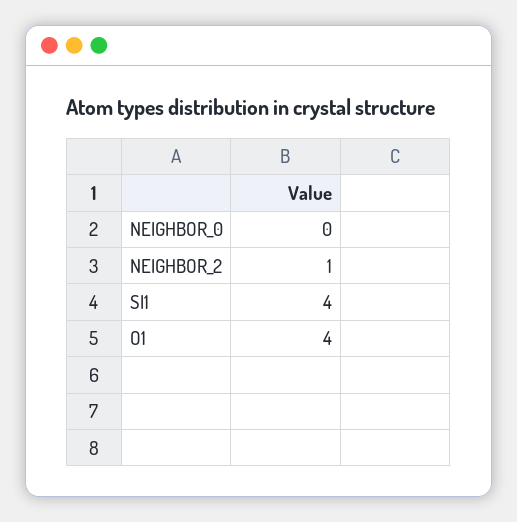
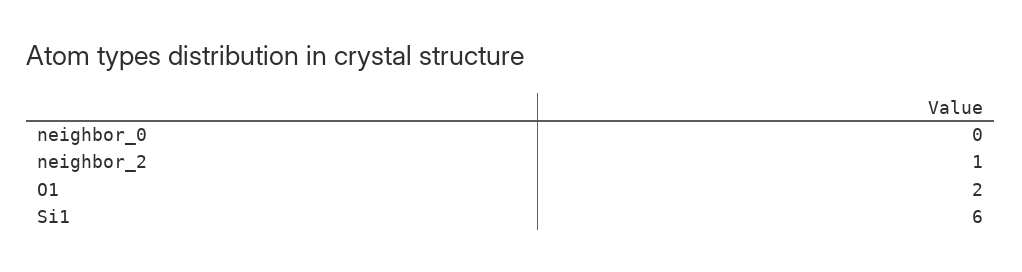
SI1: 4 -> 6
O1: 4 -> 2

